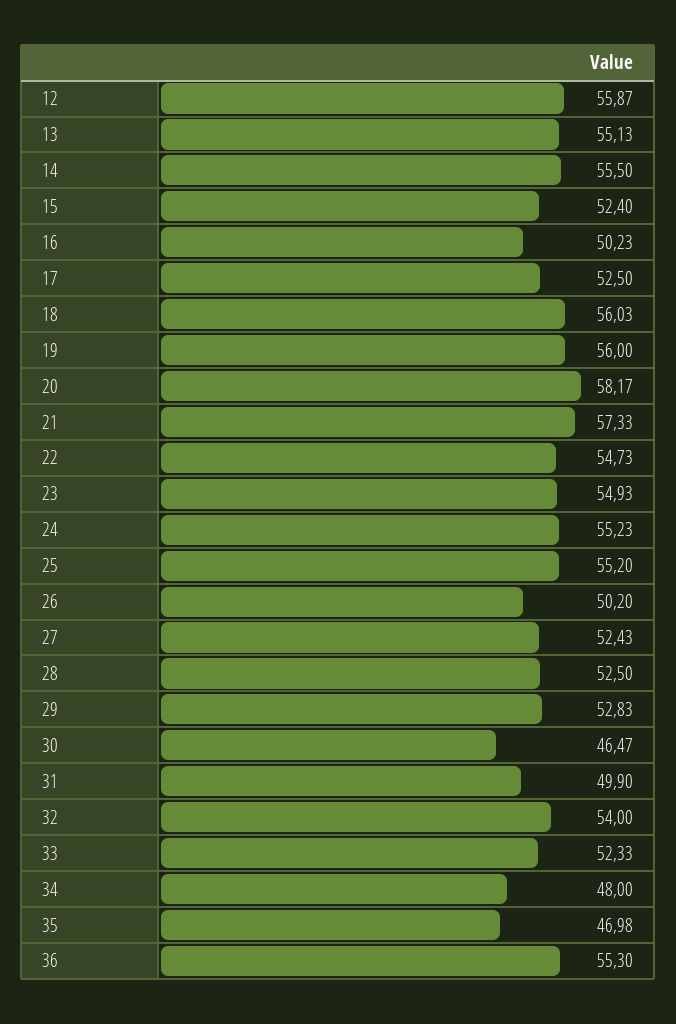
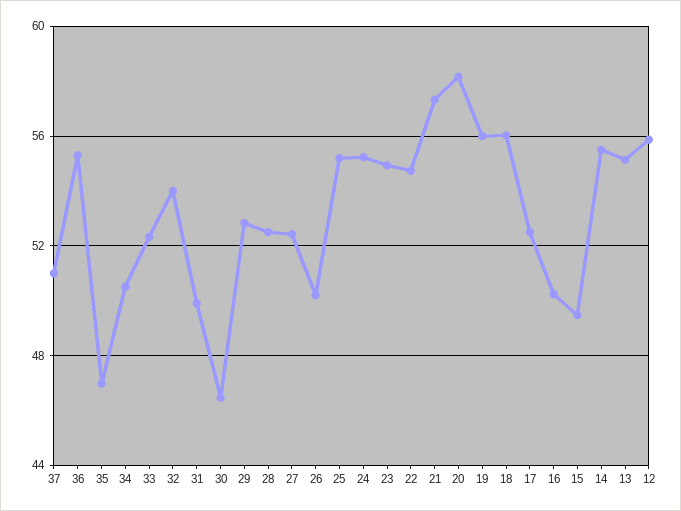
15: 52.4 -> 49.5
34: 48 -> 50.5
37: none -> 51

